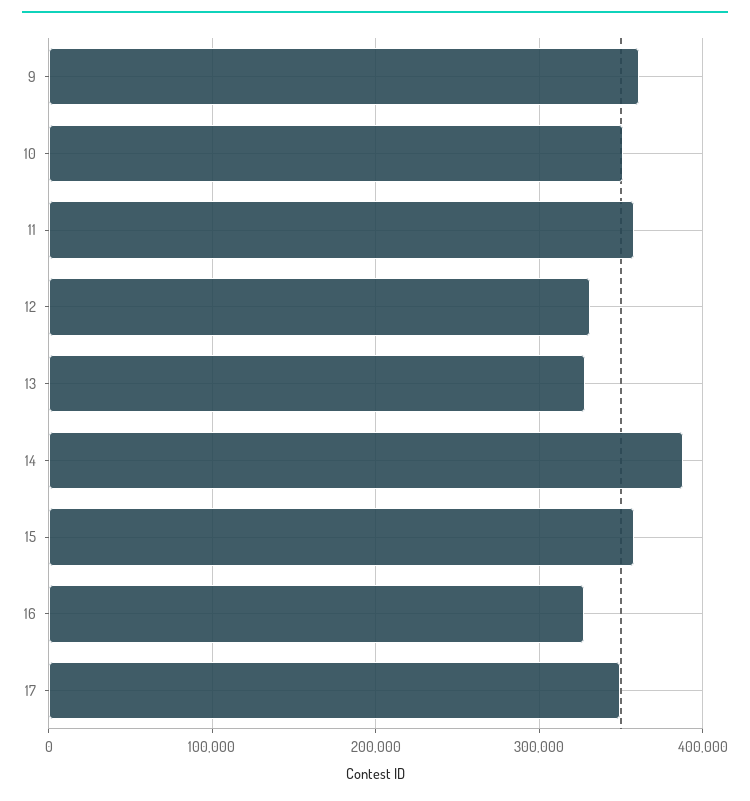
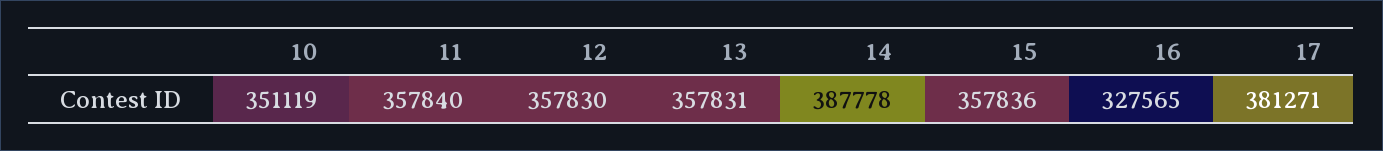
9: 360000 -> none
12: 330000 -> 357830
13: 330000 -> 357831
17: 350000 -> 381271

